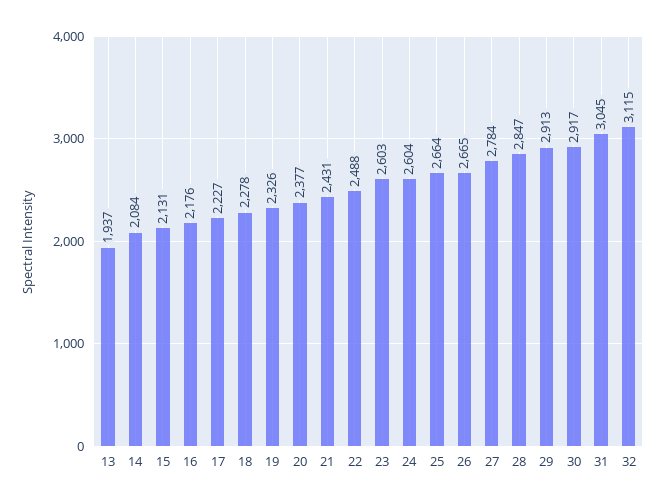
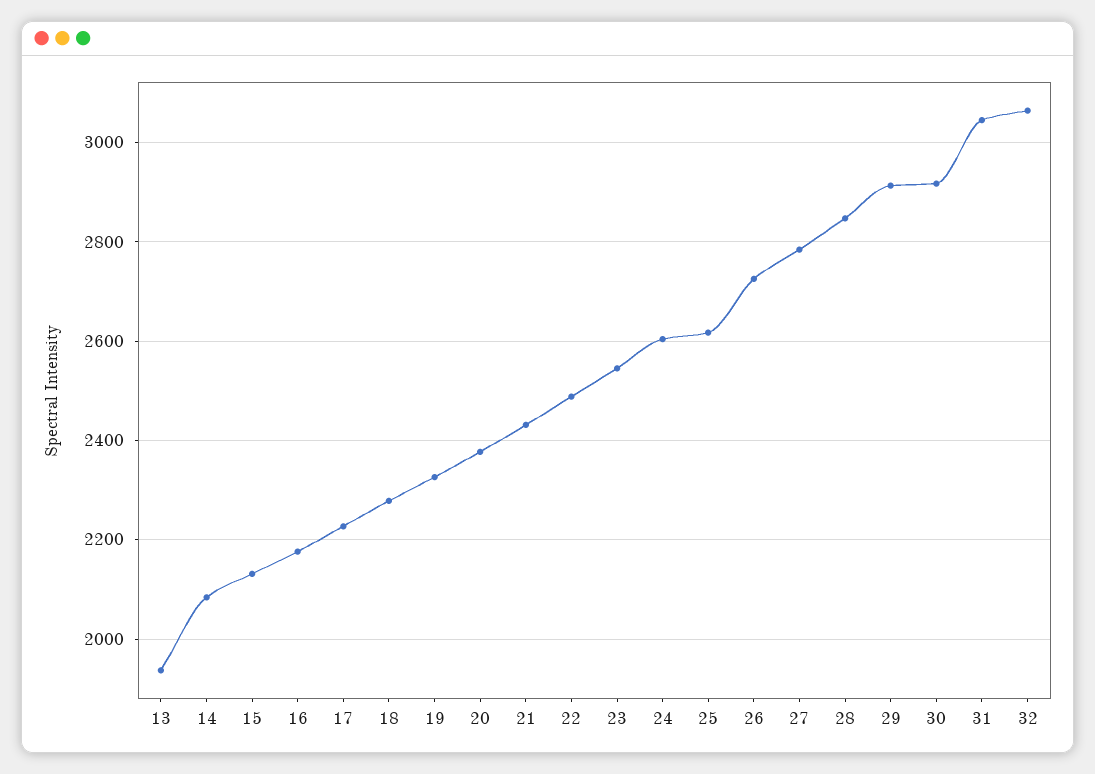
23: 2603 -> 2540
25: 2664 -> 2620
26: 2665 -> 2720
32: 3115 -> 3060

